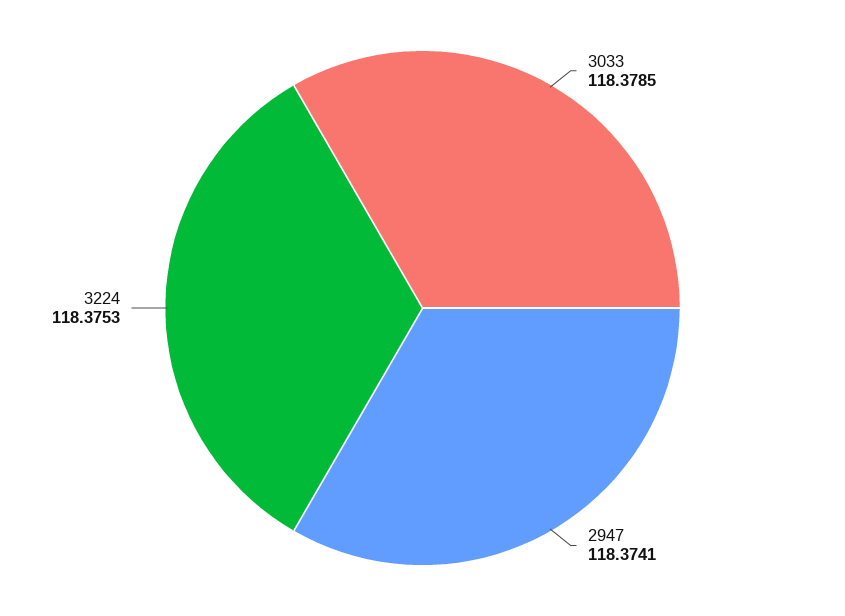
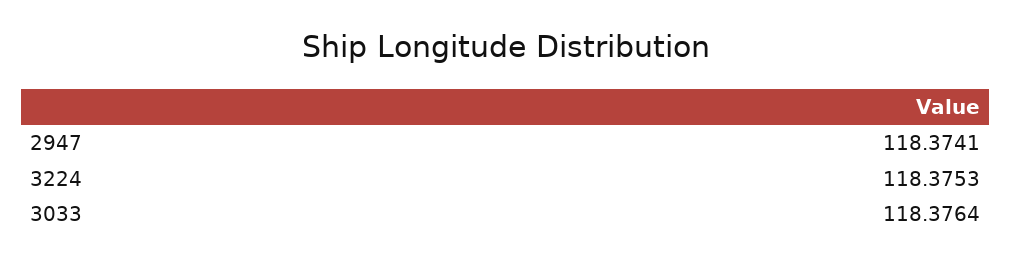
3033: 118.3785 -> 118.3764

